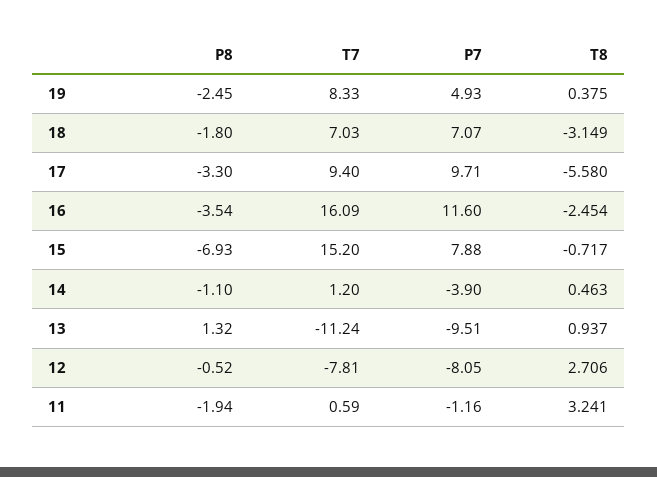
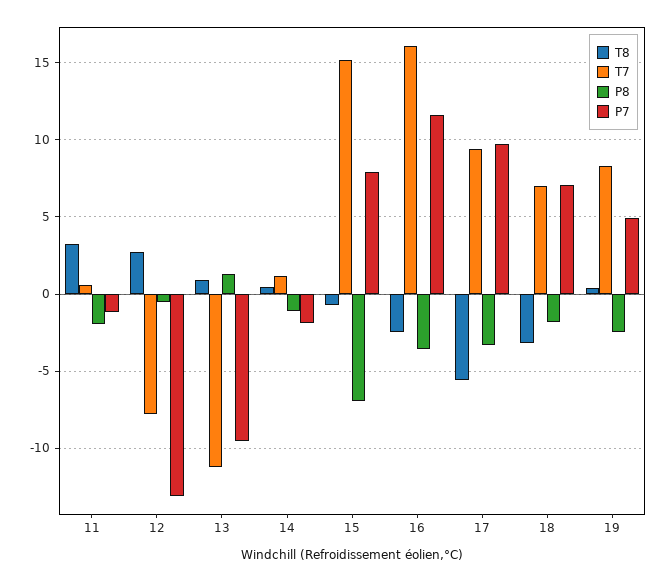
P7, 14: -3.9 -> -2
P7, 12: -8.05 -> -13

